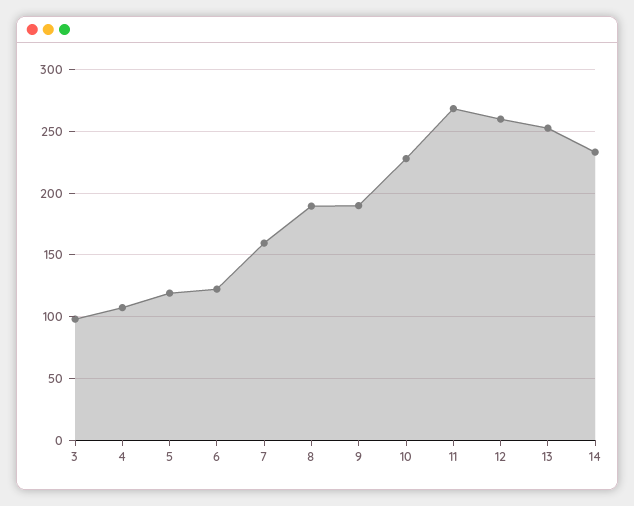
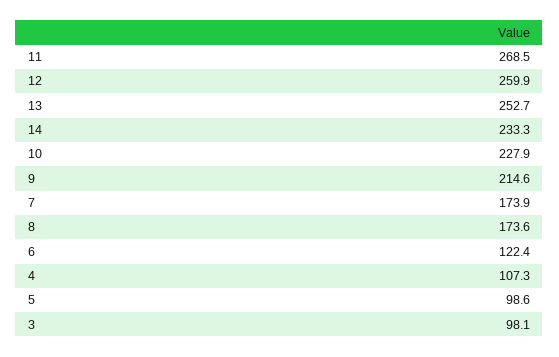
5: 120 -> 98.6
7: 160 -> 173.9
8: 190 -> 173.6
9: 190 -> 214.6

